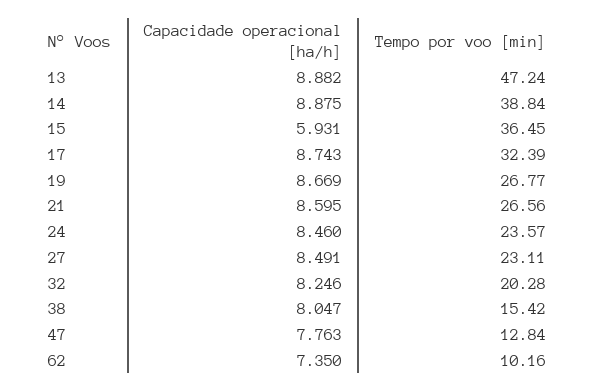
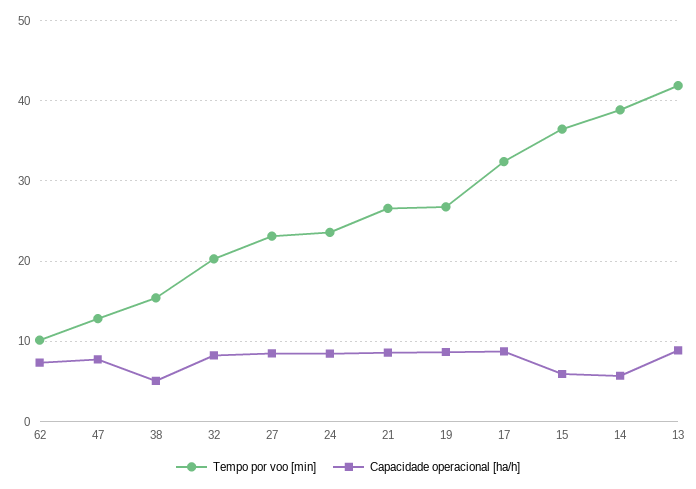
Tempo por voo [min], 13: 47.24 -> 42
Capacidade operacional [ha/h], 14: 8.875 -> 6
Capacidade operacional [ha/h], 38: 8.047 -> 5

